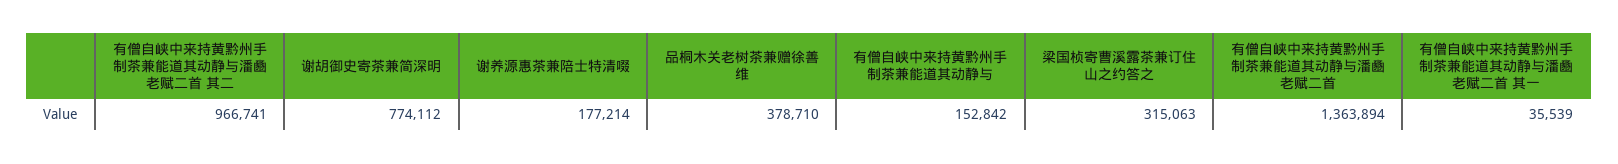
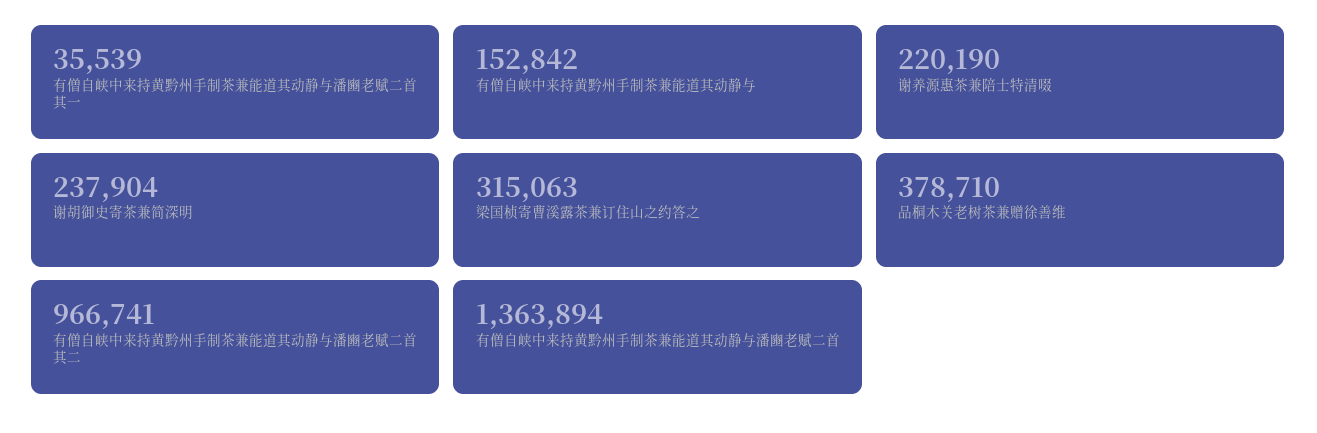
谢胡御史寄茶兼简深明: 774112 -> 237904
谢养源惠茶兼陪士特清啜: 177214 -> 220190

